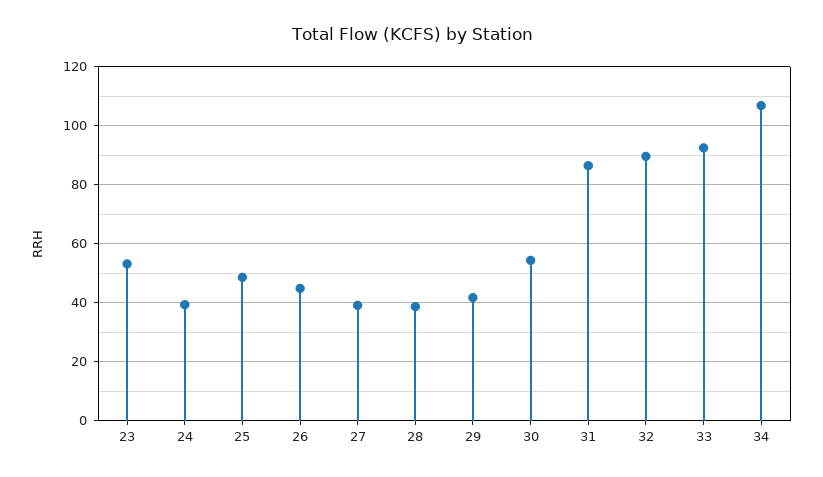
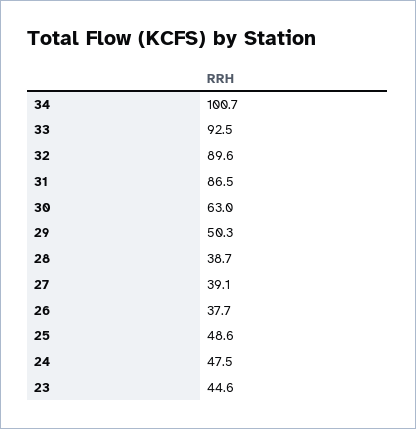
23: 52.5 -> 44.6
24: 40 -> 47.5
26: 45 -> 37.7
29: 42.5 -> 50.3
30: 55 -> 63
34: 107.5 -> 100.7

